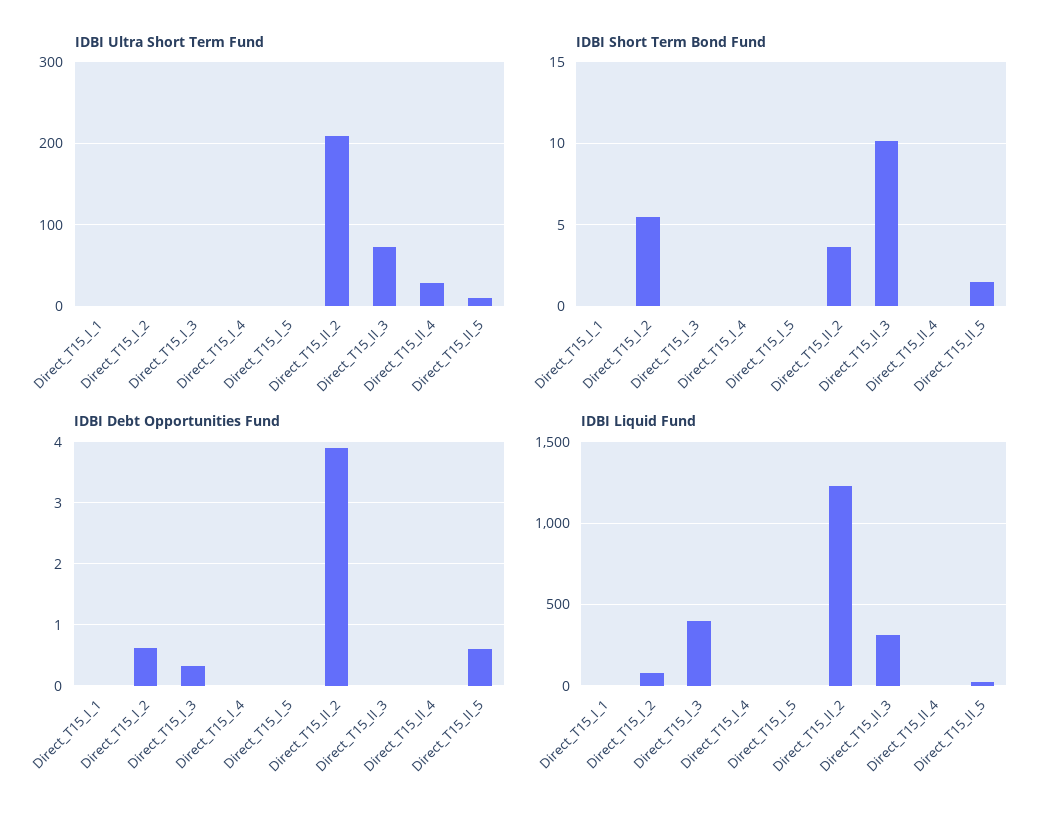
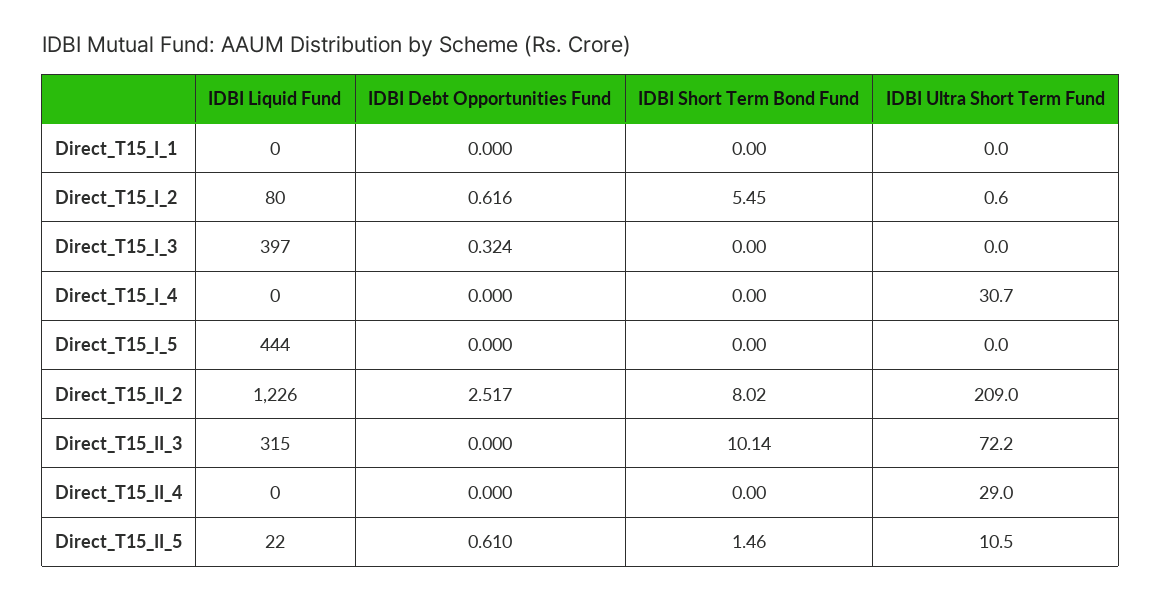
IDBI Ultra Short Term Fund, Direct_T15_I_4: 0 -> 30.7
IDBI Short Term Bond Fund, Direct_T15_II_2: 3.5 -> 8.02
IDBI Debt Opportunities Fund, Direct_T15_II_2: 3.9 -> 2.517
IDBI Liquid Fund, Direct_T15_I_5: 0 -> 444

